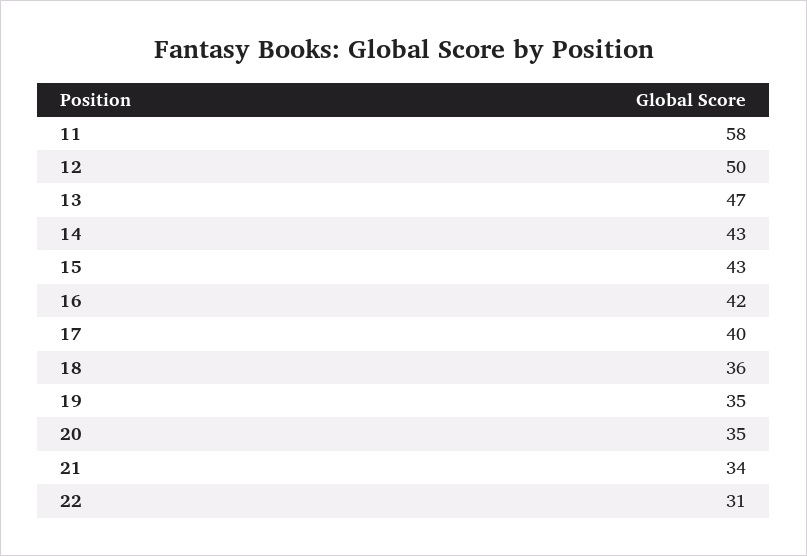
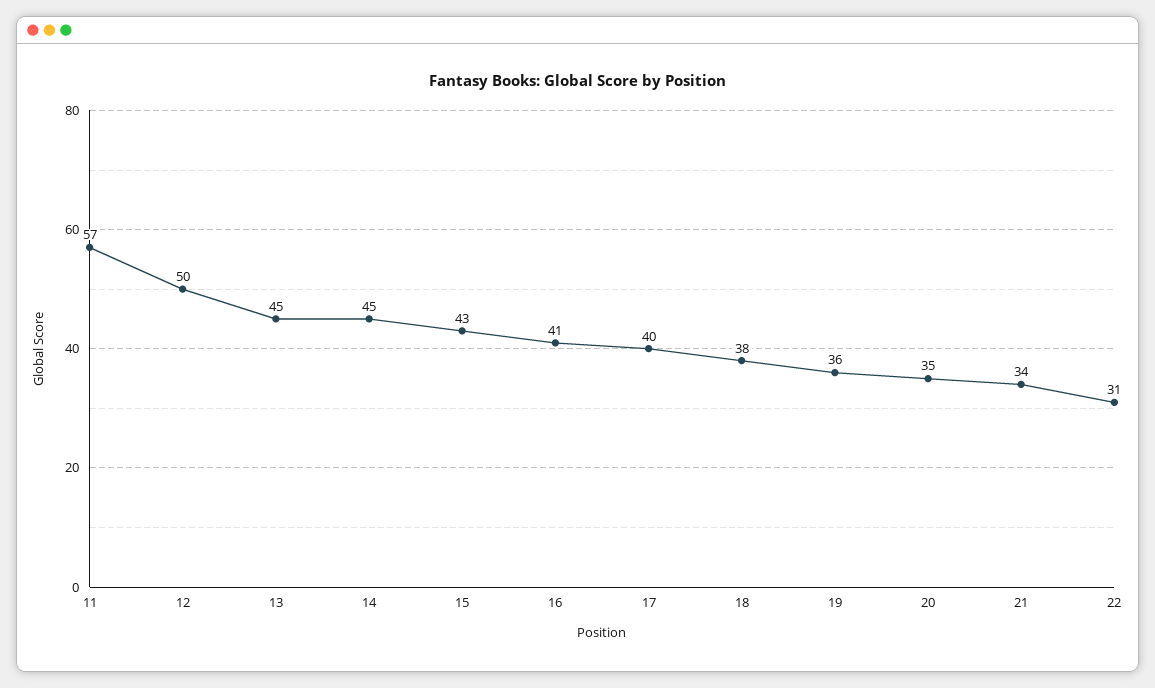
11: 58 -> 57
13: 47 -> 45
14: 43 -> 45
16: 42 -> 41
18: 36 -> 38
19: 35 -> 36

